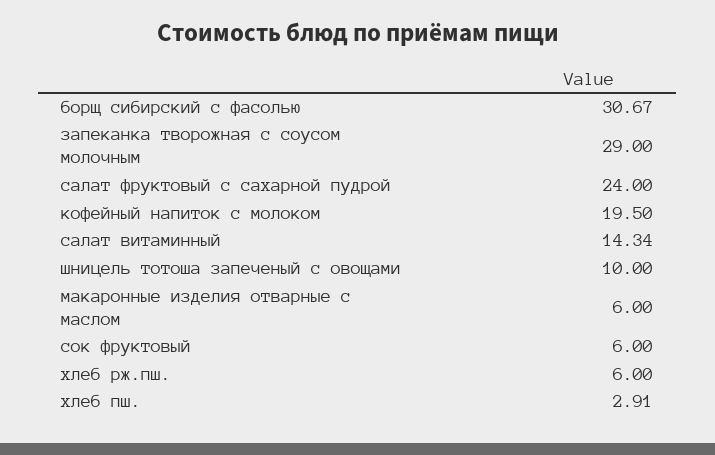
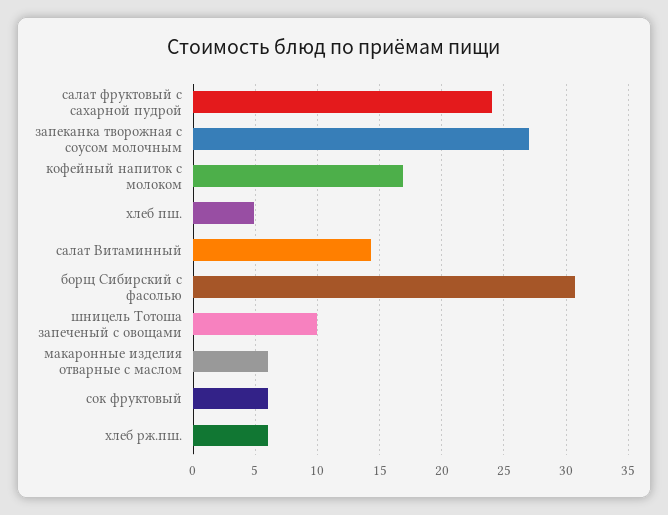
запеканка творожная с соусом молочным: 29 -> 27
кофейный напиток с молоком: 19.5 -> 17
хлеб пш.: 2.91 -> 5

